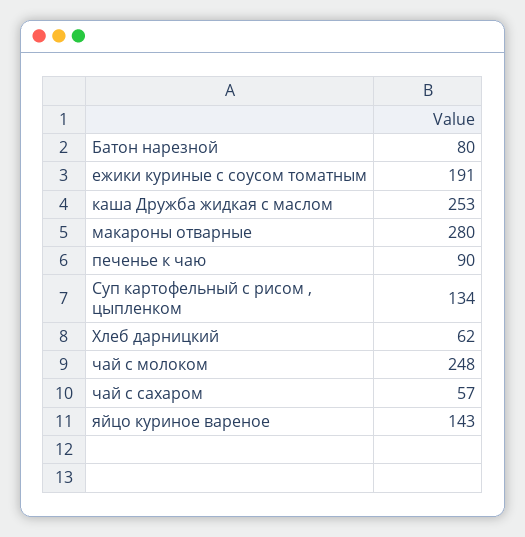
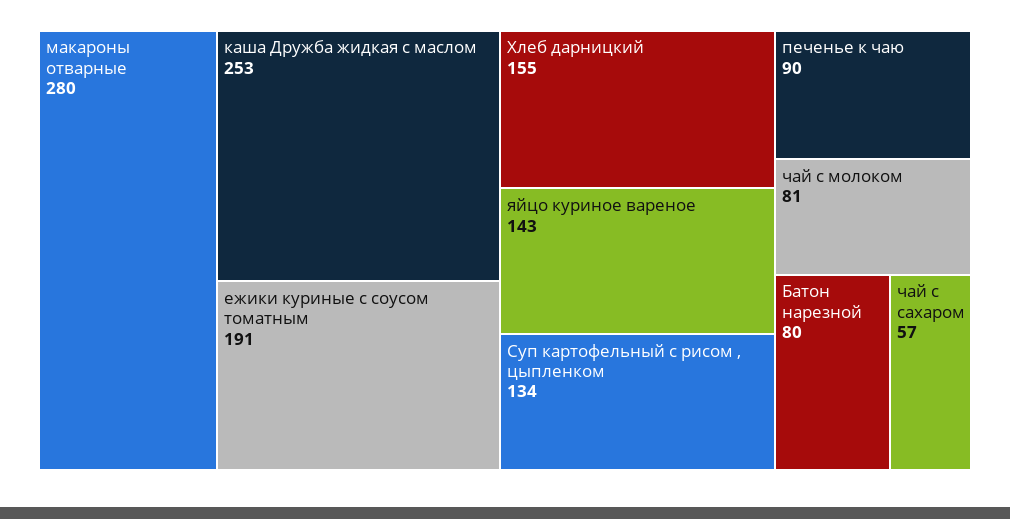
Хлеб дарницкий: 62 -> 155
чай с молоком: 248 -> 81

